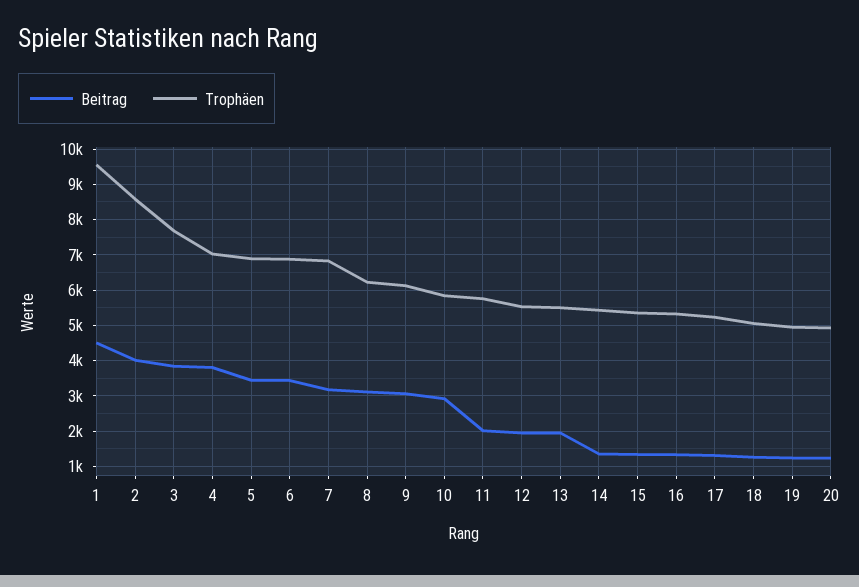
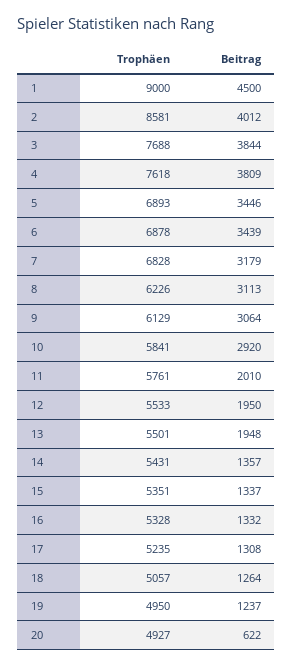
Trophäen, 1: 9600 -> 9000
Trophäen, 4: 7000 -> 7618
Beitrag, 20: 1200 -> 622

